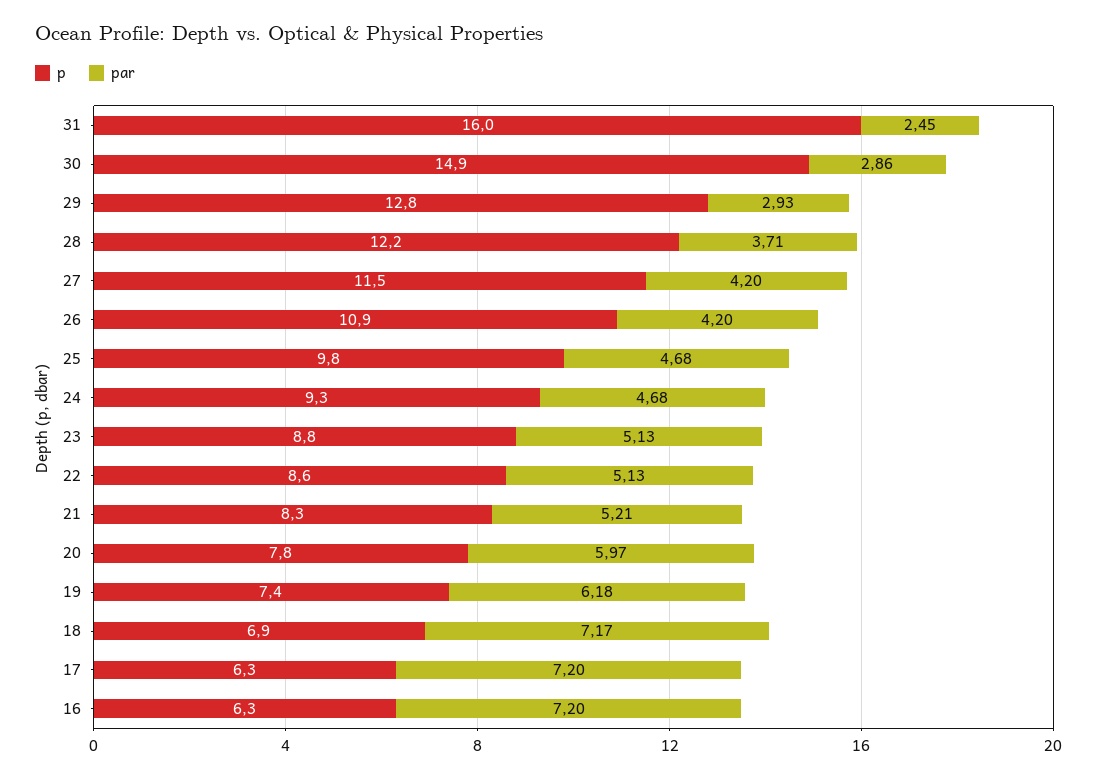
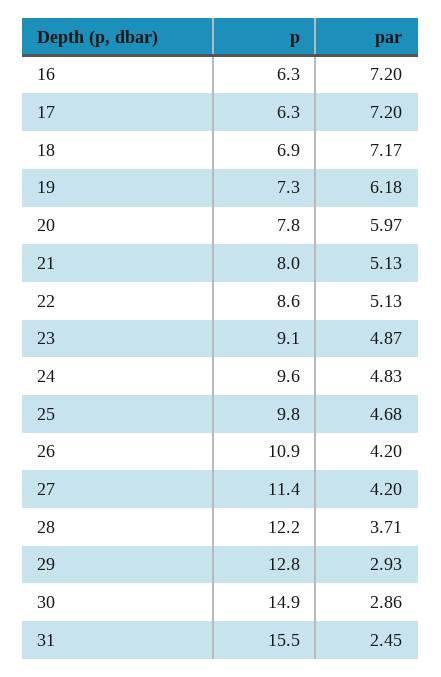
p, 31: 16 -> 15.5
p, 27: 11.5 -> 11.4
p, 24: 9.3 -> 9.6
par, 24: 4.68 -> 4.83
p, 23: 8.8 -> 9.1
par, 23: 5.13 -> 4.87
p, 21: 8.3 -> 8
par, 21: 5.21 -> 5.13
p, 19: 7.4 -> 7.3

